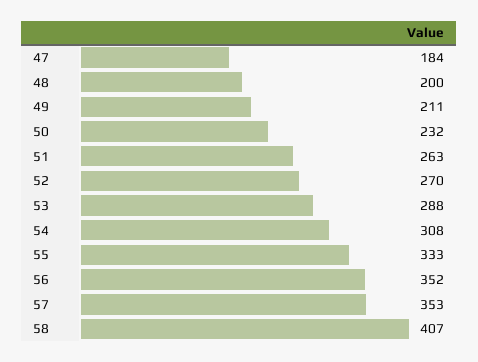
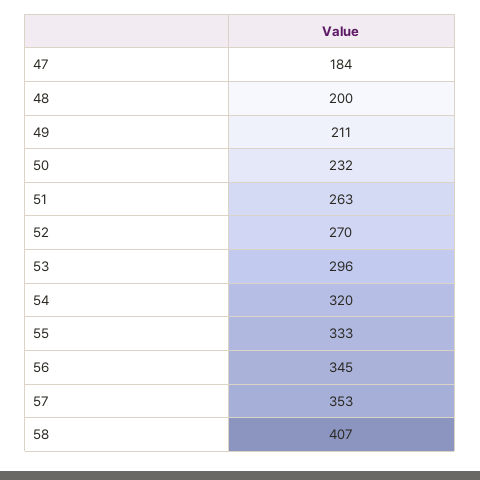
53: 288 -> 296
54: 308 -> 320
56: 352 -> 345

